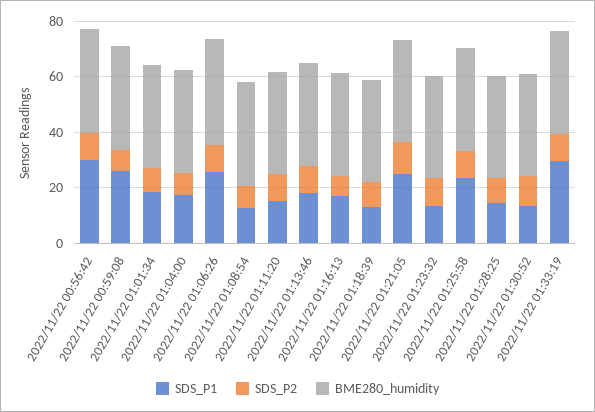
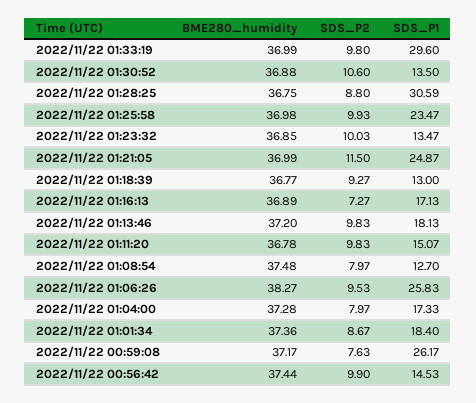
SDS_P1, 2022/11/22 00:56:42: 30 -> 14.53
SDS_P1, 2022/11/22 01:28:25: 15 -> 30.59

